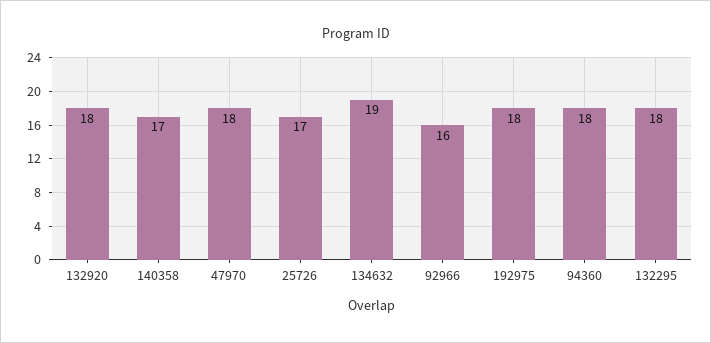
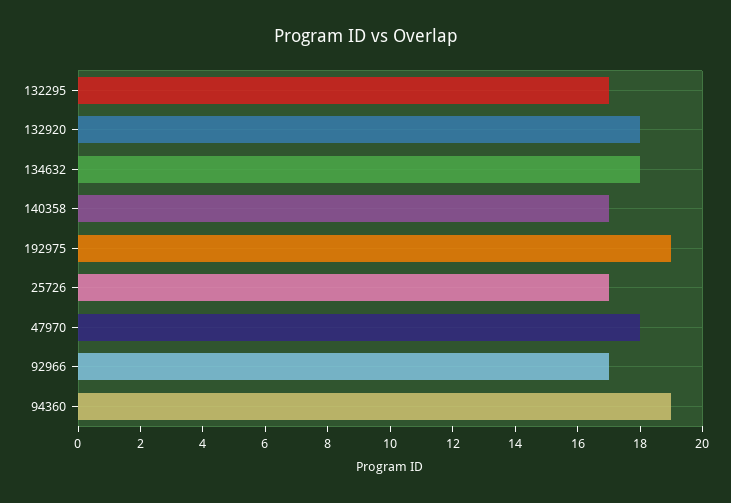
134632: 19 -> 18
92966: 16 -> 17
192975: 18 -> 19
94360: 18 -> 19
132295: 18 -> 17

